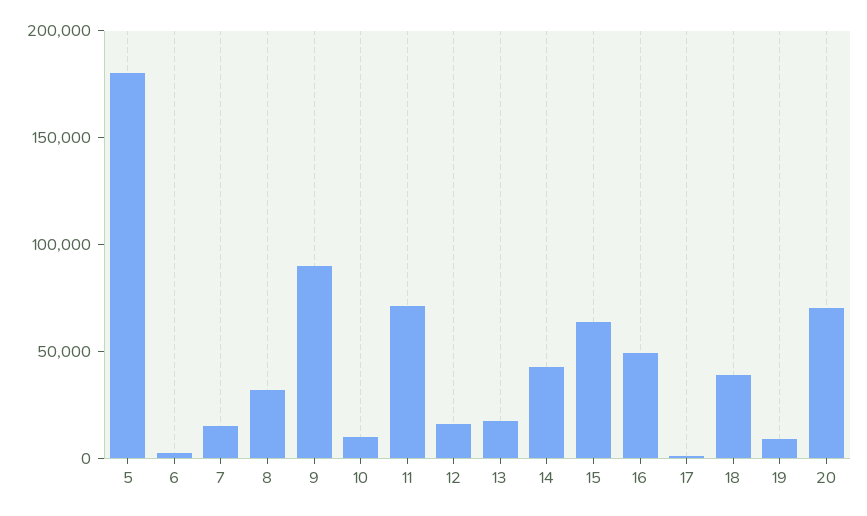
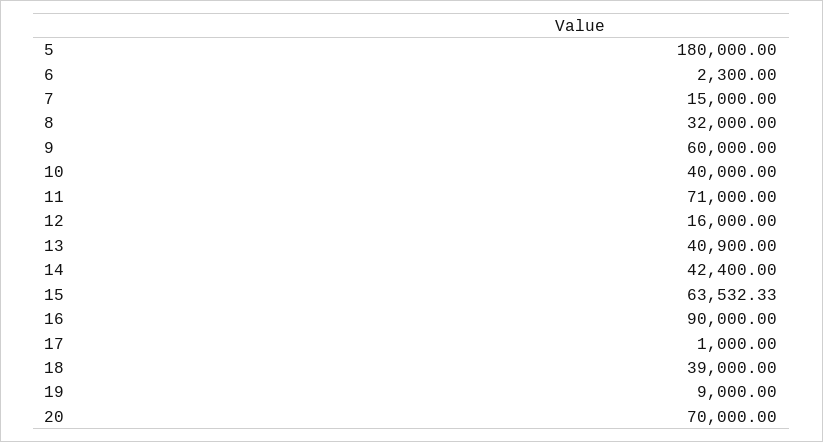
9: 90000 -> 60000
10: 10000 -> 40000
13: 20000 -> 40900
16: 50000 -> 90000

